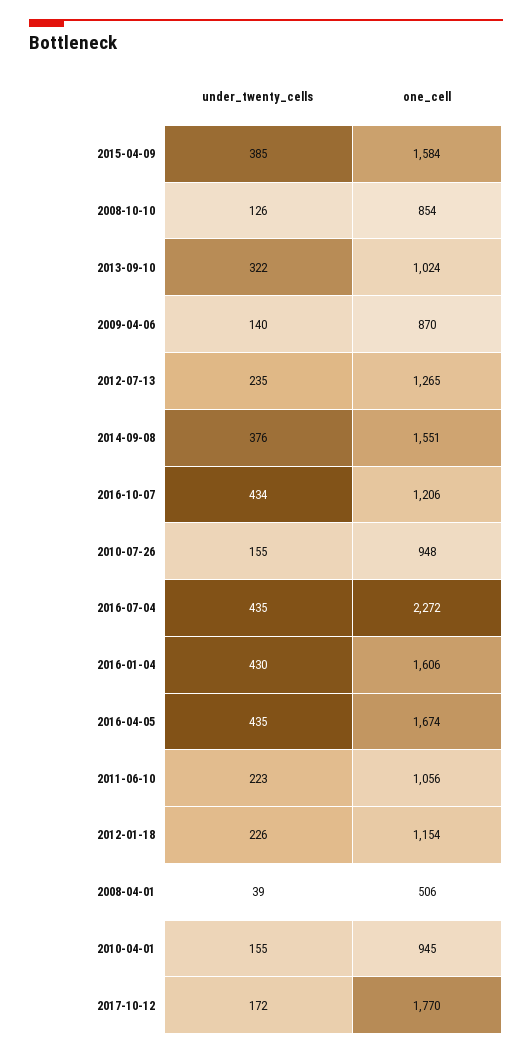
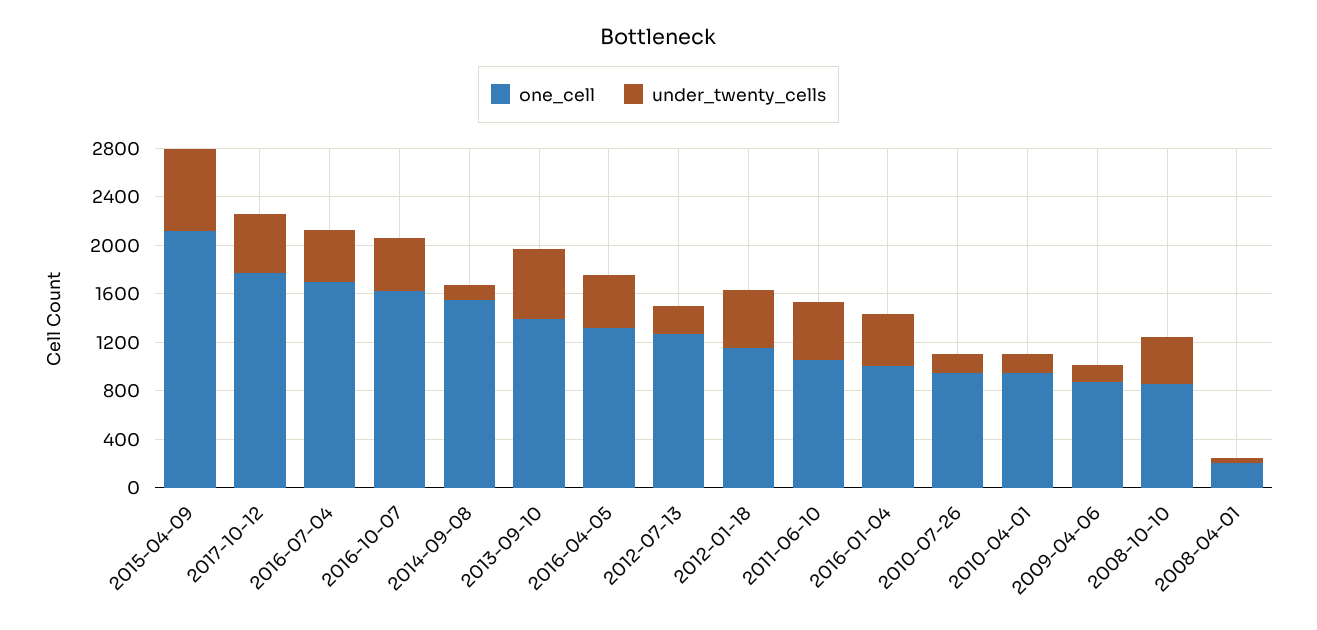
under_twenty_cells, 2015-04-09: 385 -> 700
one_cell, 2015-04-09: 1584 -> 2100
under_twenty_cells, 2008-10-10: 126 -> 400
under_twenty_cells, 2013-09-10: 322 -> 600
one_cell, 2013-09-10: 1024 -> 1400
under_twenty_cells, 2014-09-08: 376 -> 100
one_cell, 2016-10-07: 1206 -> 1600
one_cell, 2016-07-04: 2272 -> 1700
one_cell, 2016-01-04: 1606 -> 1000
one_cell, 2016-04-05: 1674 -> 1300
under_twenty_cells, 2011-06-10: 223 -> 500
under_twenty_cells, 2012-01-18: 226 -> 500
one_cell, 2008-04-01: 506 -> 200
under_twenty_cells, 2017-10-12: 172 -> 500

